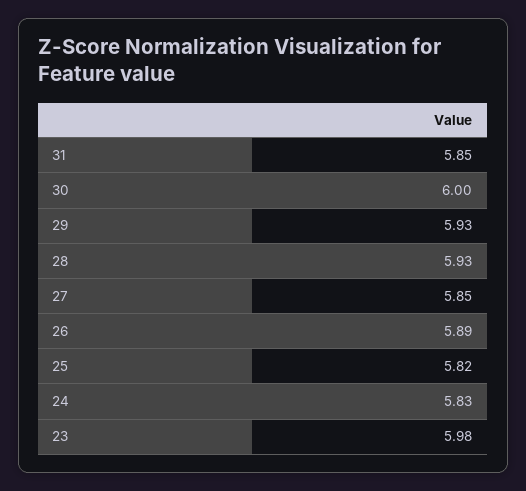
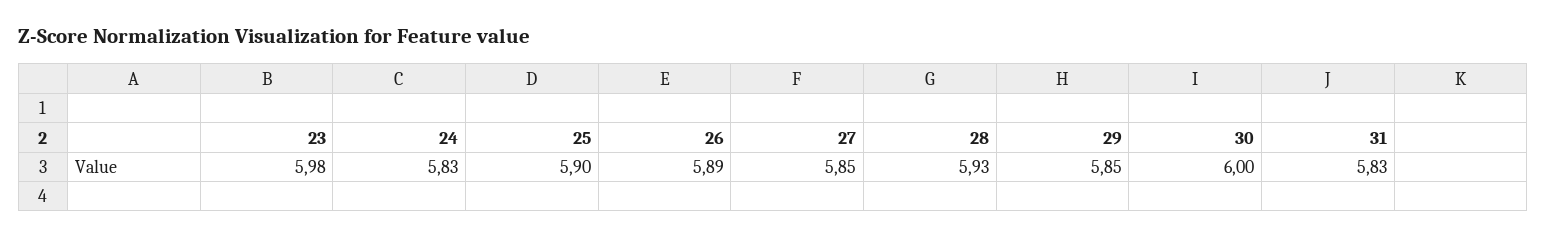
31: 5.85 -> 5.83
29: 5.93 -> 5.85
25: 5.82 -> 5.9

